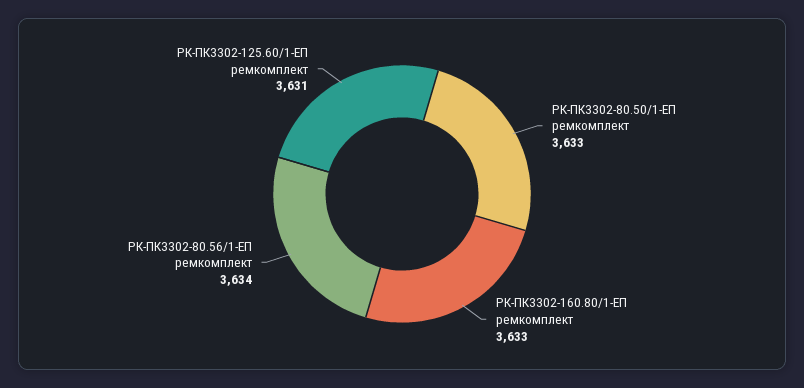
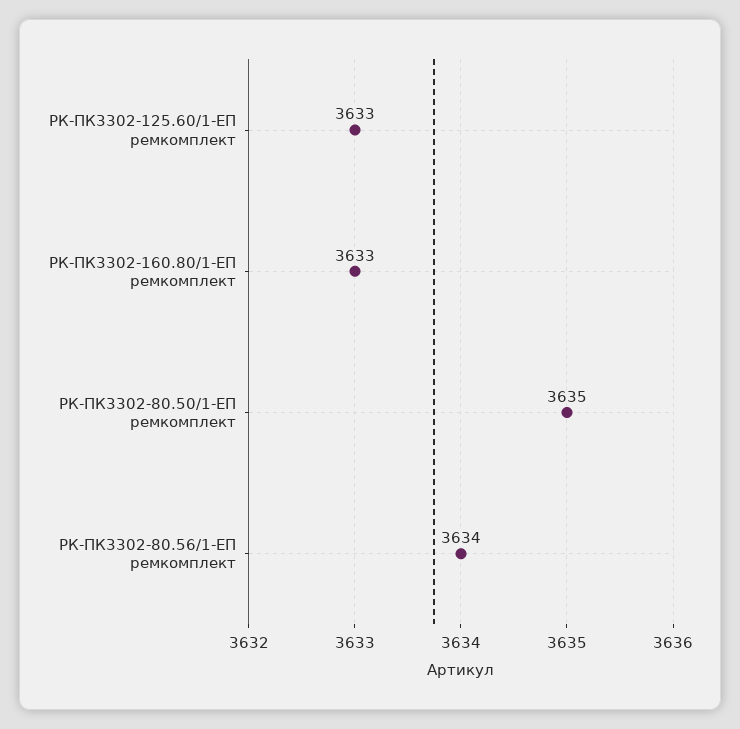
РК-ПК3302-80.50/1-ЕП ремкомплект: 3633 -> 3635
РК-ПК3302-125.60/1-ЕП ремкомплект: 3631 -> 3633

